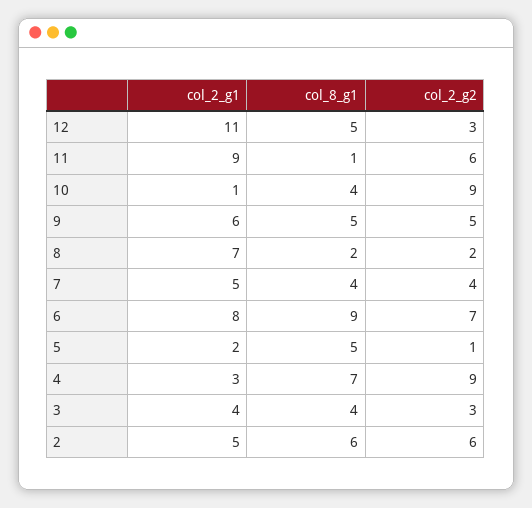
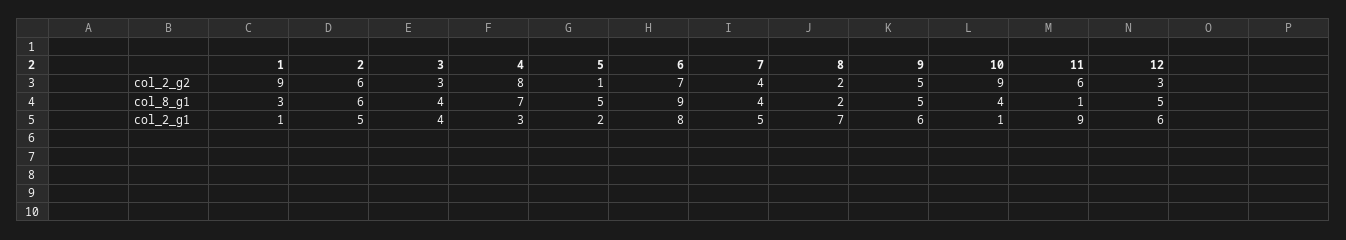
col_2_g1, 12: 11 -> 6
col_2_g2, 4: 9 -> 8
col_2_g2, 1: none -> 9
col_8_g1, 1: none -> 3
col_2_g1, 1: none -> 1

